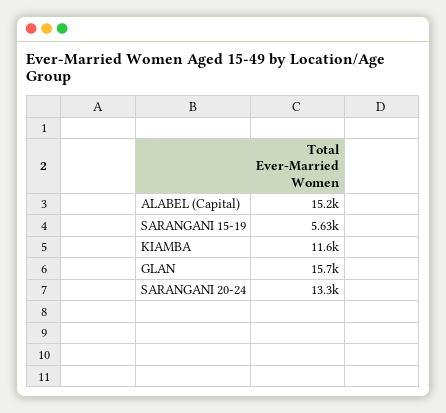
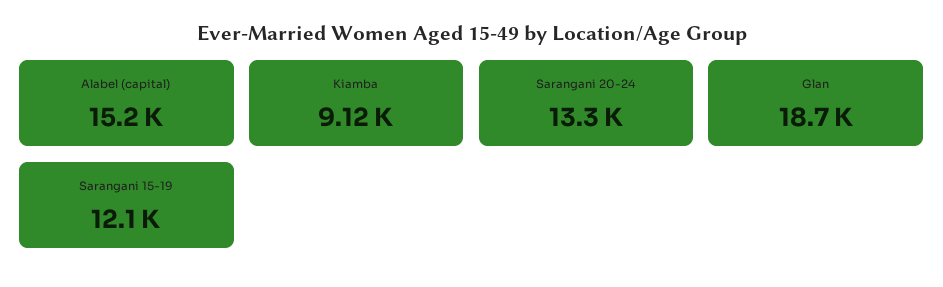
SARANGANI 15-19: 5630 -> 12100
KIAMBA: 11600 -> 9120
GLAN: 15700 -> 18700

